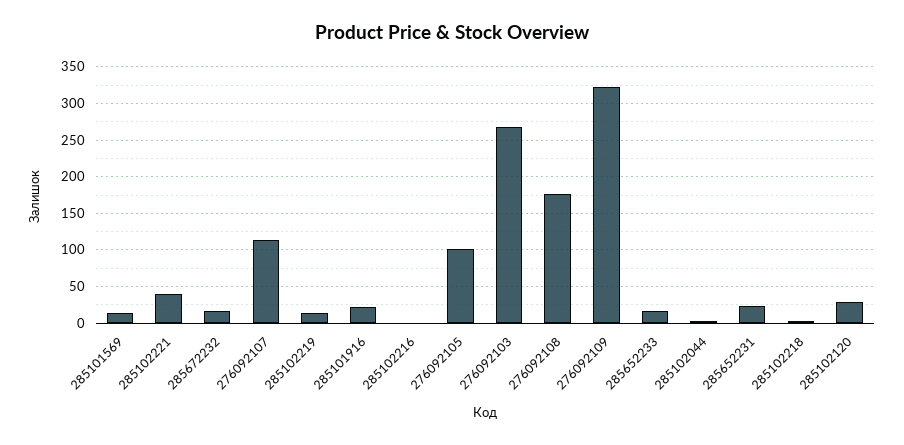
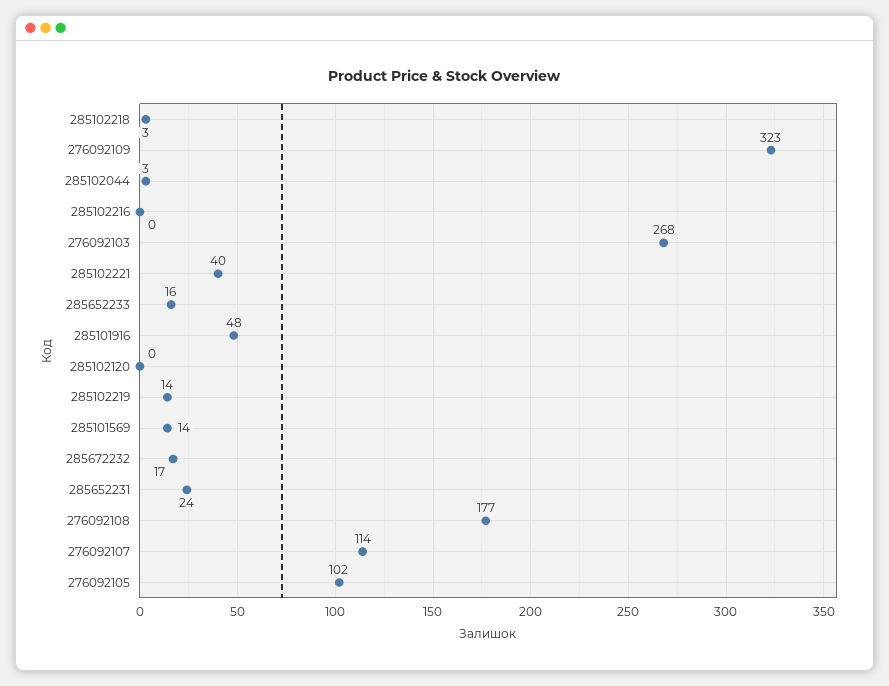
285101916: 20 -> 48
285102120: 30 -> 0

